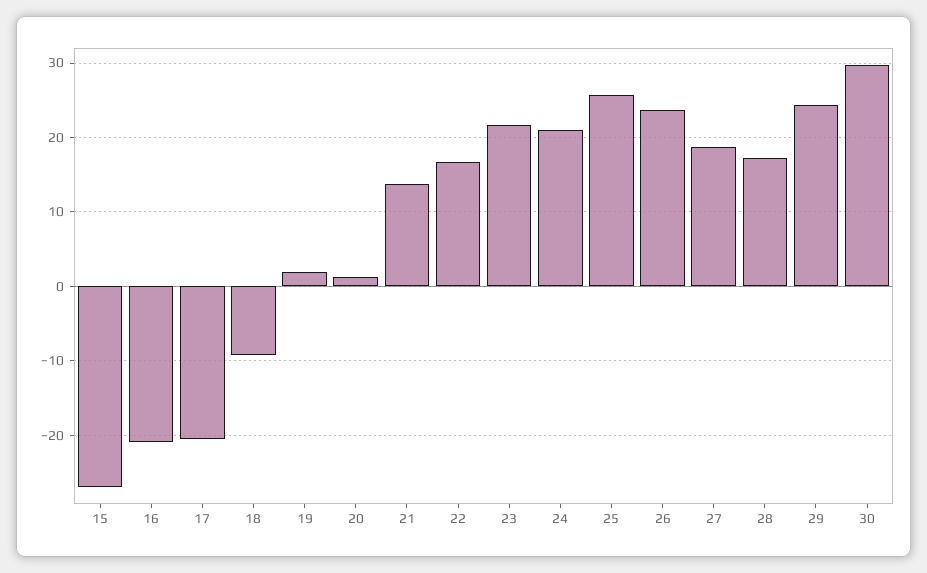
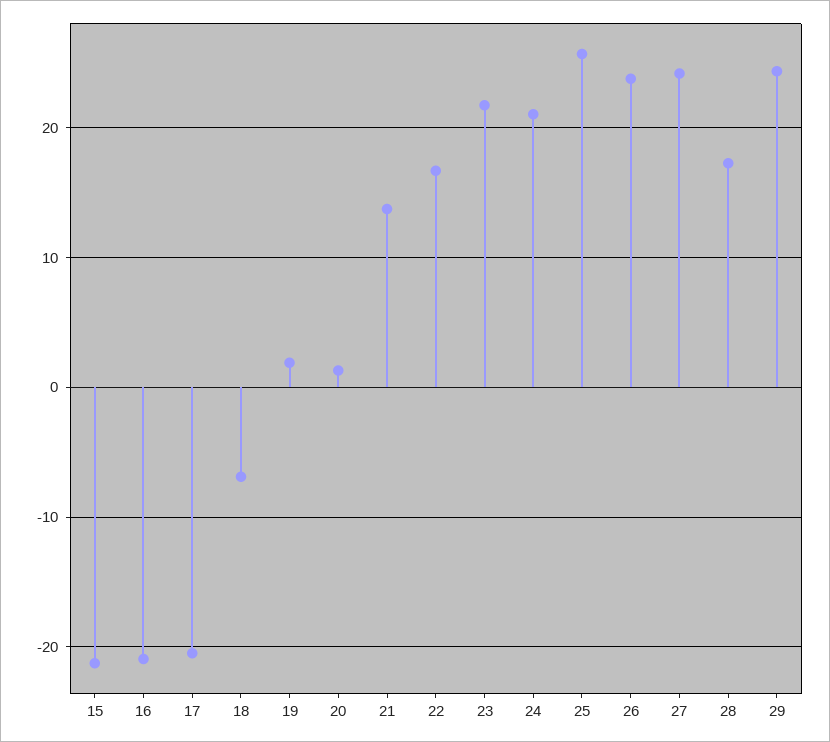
15: -27 -> -21
18: -9 -> -7
27: 19 -> 24
30: 30 -> none

